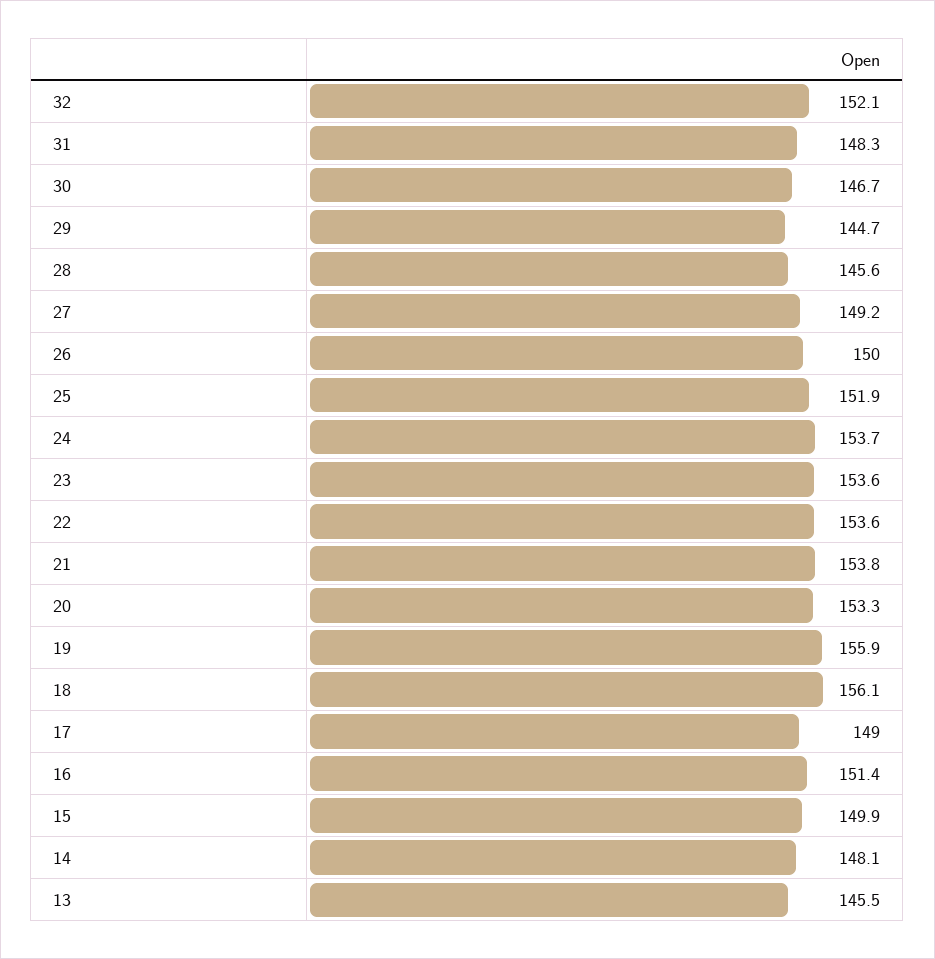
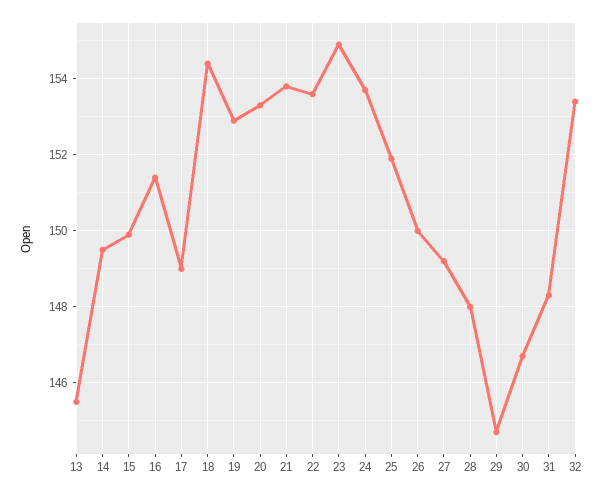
32: 152.1 -> 153.5
28: 145.6 -> 148
23: 153.6 -> 155
19: 155.9 -> 153
18: 156.1 -> 154.5
14: 148.1 -> 149.5

